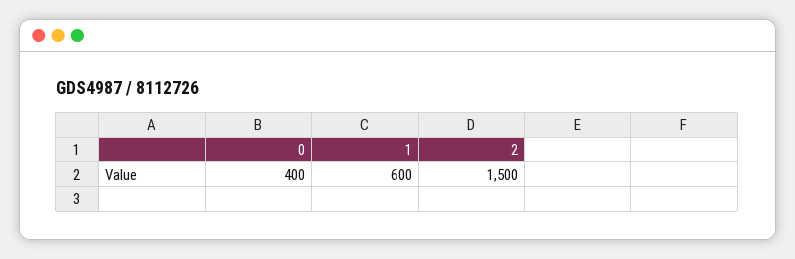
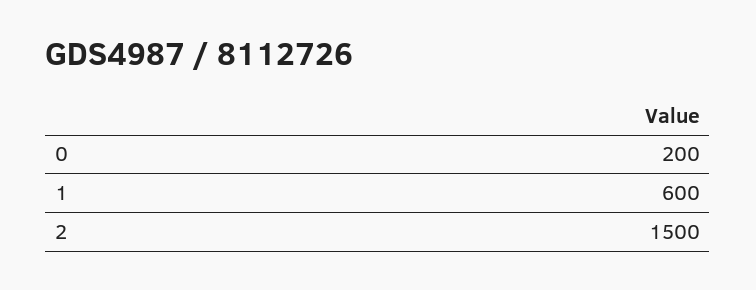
0: 400 -> 200

